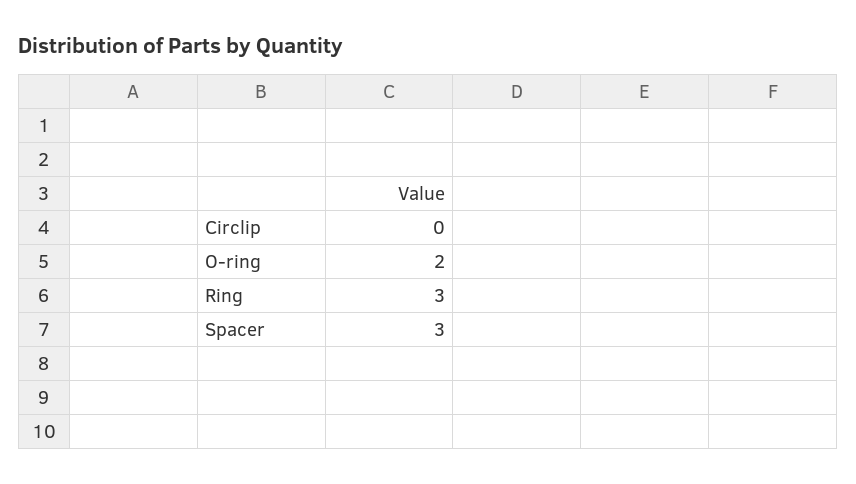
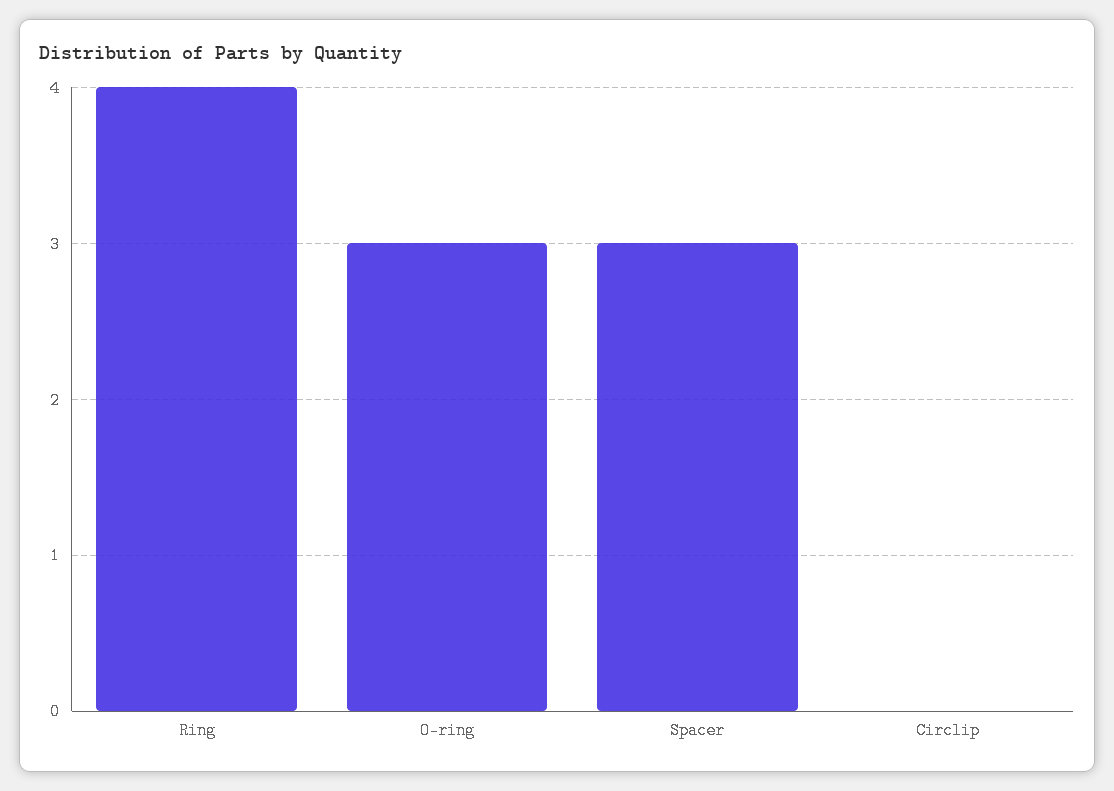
O-ring: 2 -> 3
Ring: 3 -> 4

